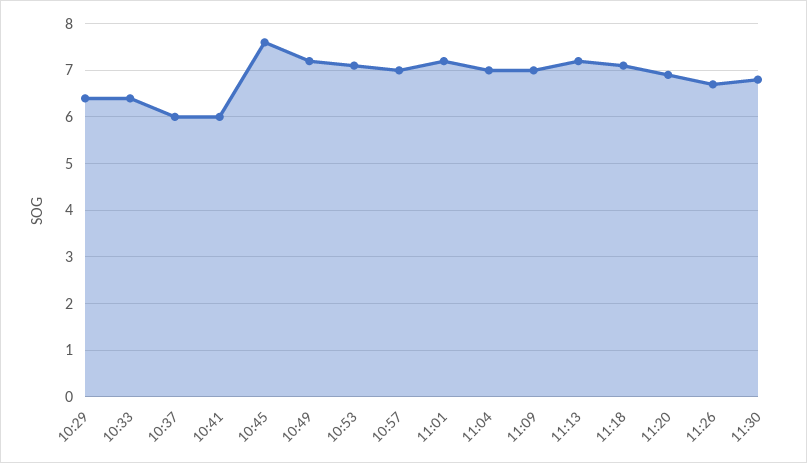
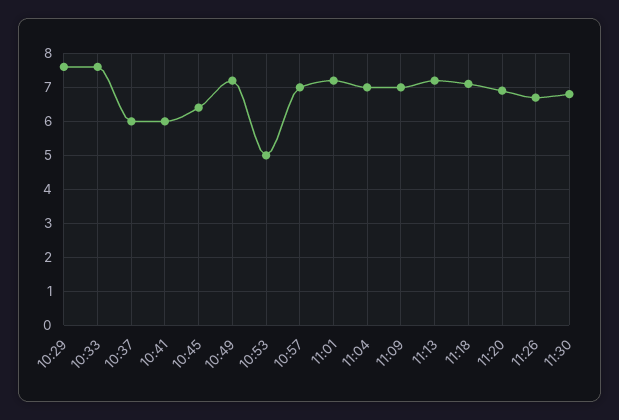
10:29: 6.5 -> 7.5
10:33: 6.5 -> 7.5
10:45: 7.5 -> 6.5
10:53: 7 -> 5

